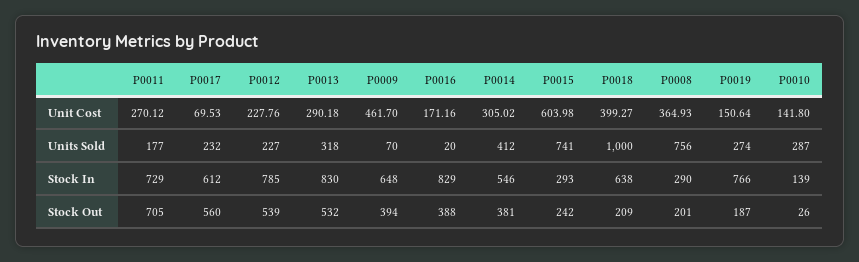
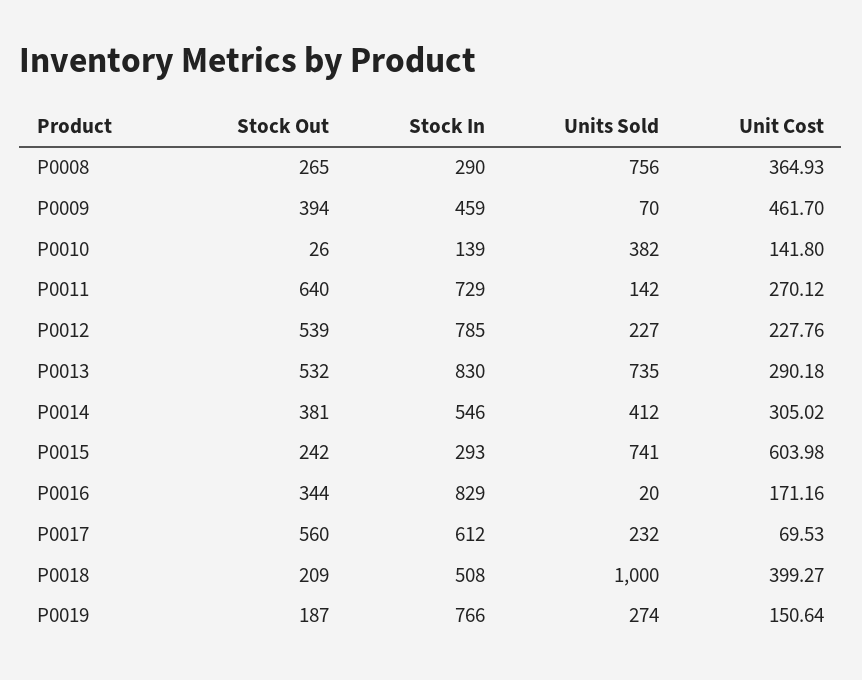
P0011, Units Sold: 177 -> 142
P0013, Units Sold: 318 -> 735
P0010, Units Sold: 287 -> 382
P0009, Stock In: 648 -> 459
P0018, Stock In: 638 -> 508
P0011, Stock Out: 705 -> 640
P0016, Stock Out: 388 -> 344
P0008, Stock Out: 201 -> 265

